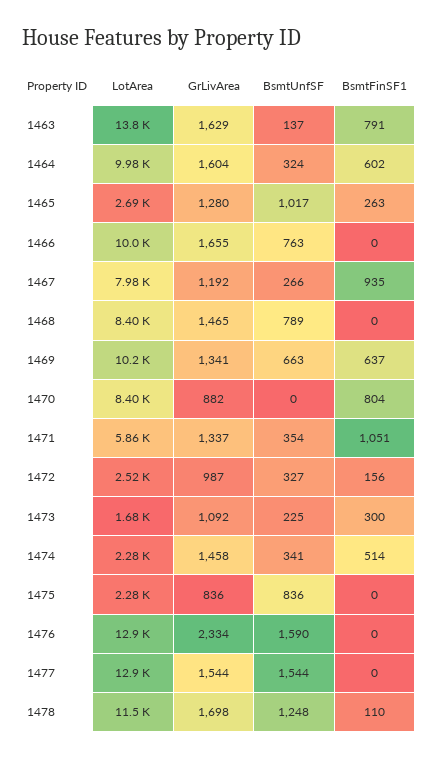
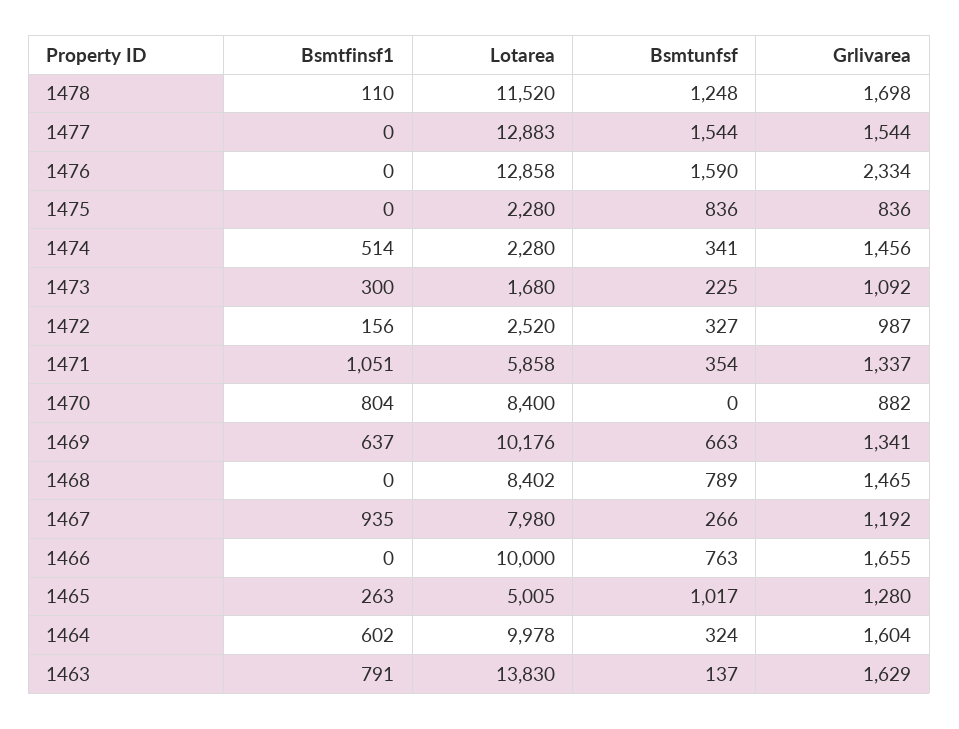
LotArea, 1465: 2690 -> 5005
GrLivArea, 1474: 1458 -> 1456

